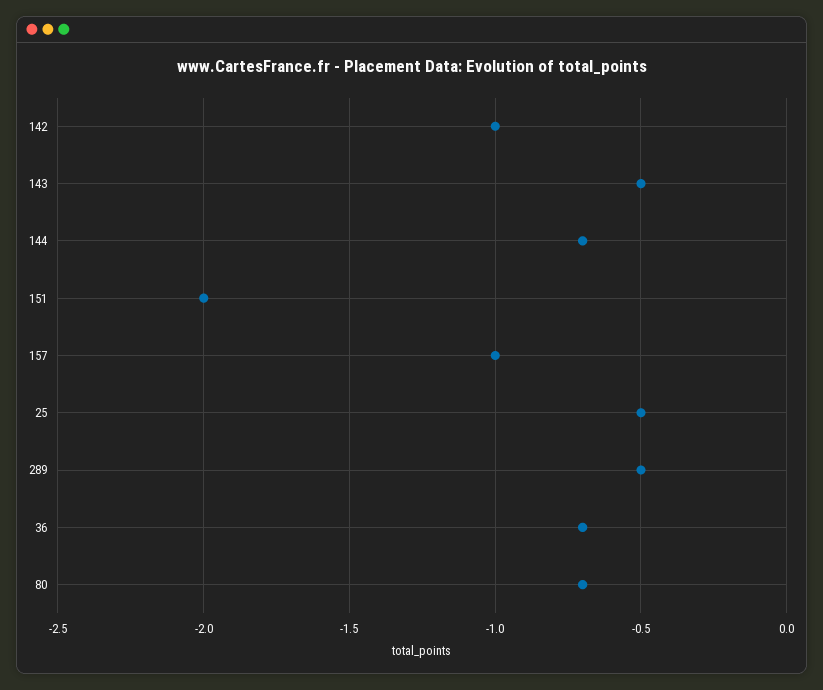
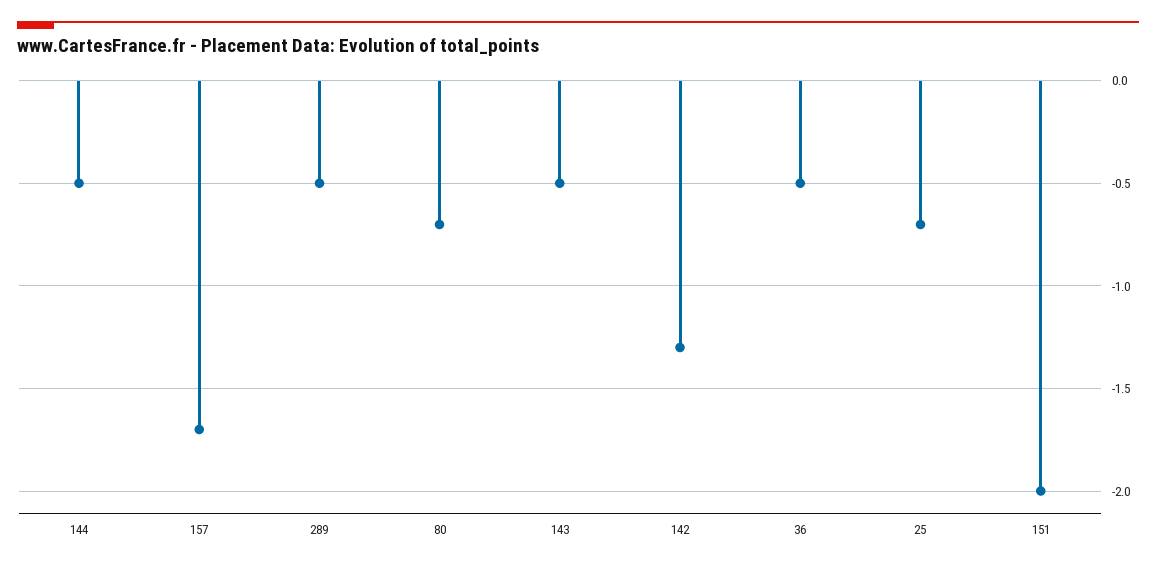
142: -1 -> -1.3
144: -0.7 -> -0.5
157: -1 -> -1.7
25: -0.5 -> -0.7
36: -0.7 -> -0.5

